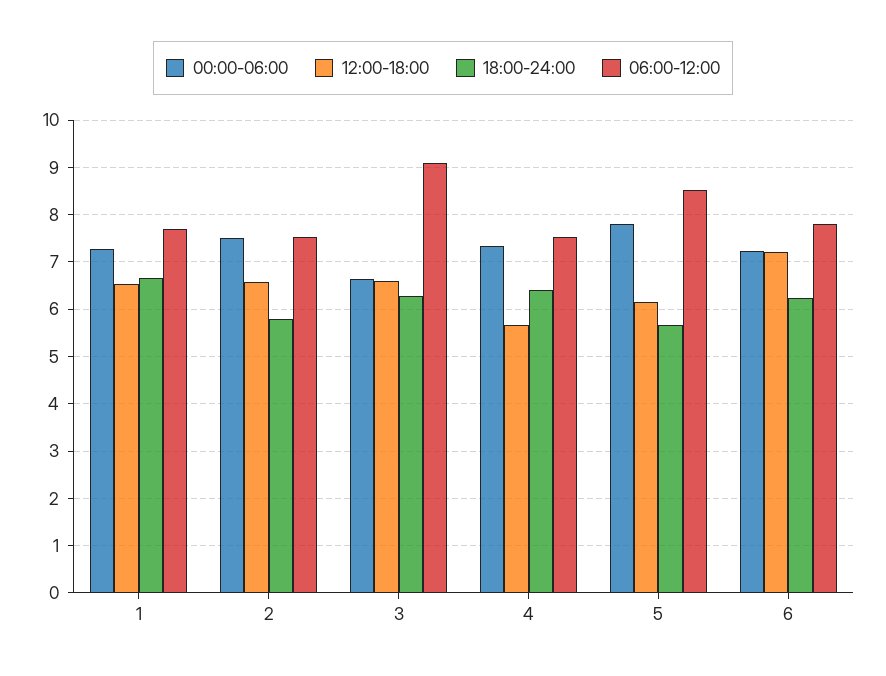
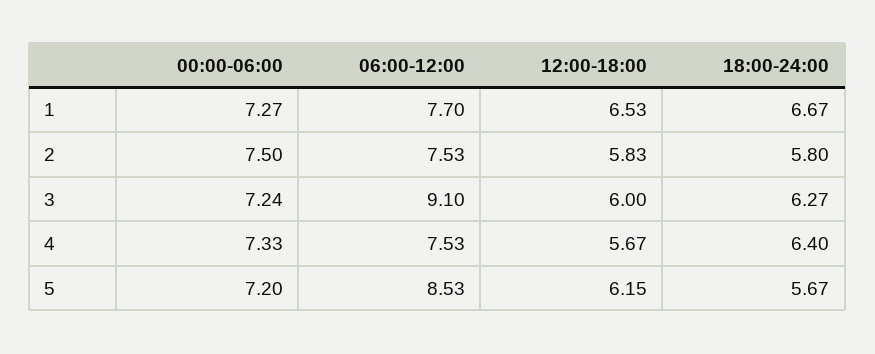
12:00-18:00, 2: 6.6 -> 5.83
00:00-06:00, 3: 6.6 -> 7.24
12:00-18:00, 3: 6.6 -> 6
00:00-06:00, 5: 7.8 -> 7.2
00:00-06:00, 6: 7.2 -> none
12:00-18:00, 6: 7.2 -> none
18:00-24:00, 6: 6.2 -> none
06:00-12:00, 6: 7.8 -> none

